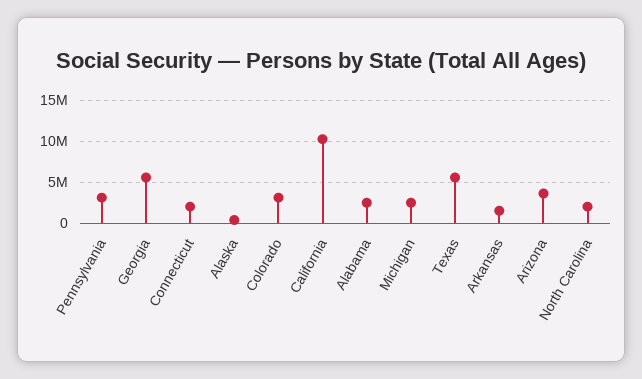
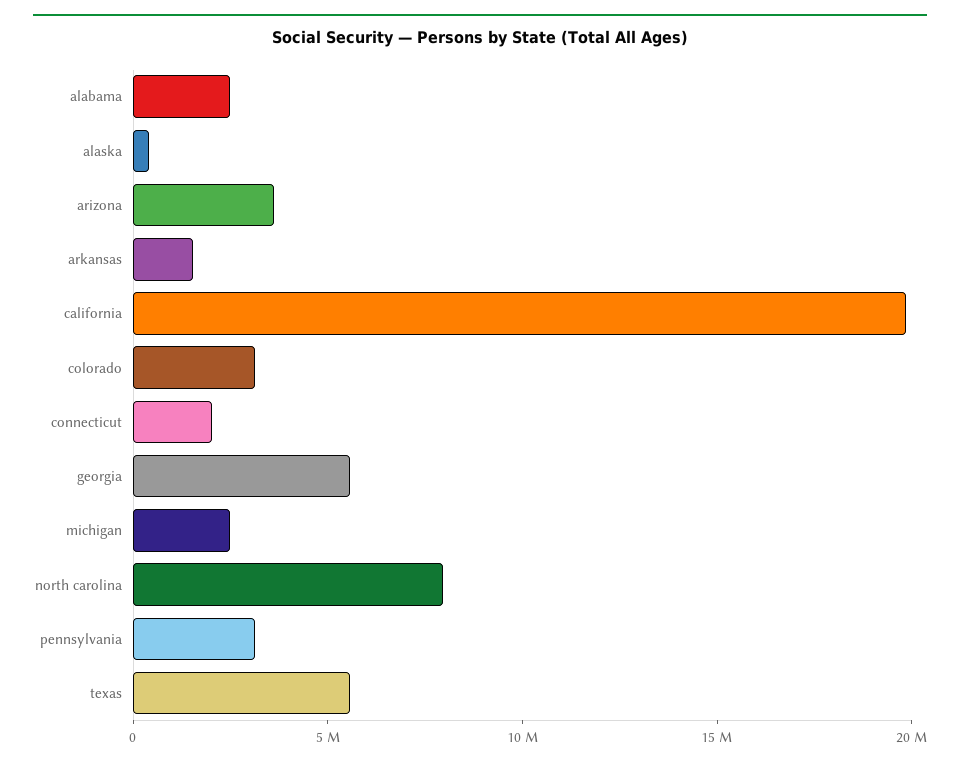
California: 10000000 -> 20000000
North Carolina: 2000000 -> 8000000

